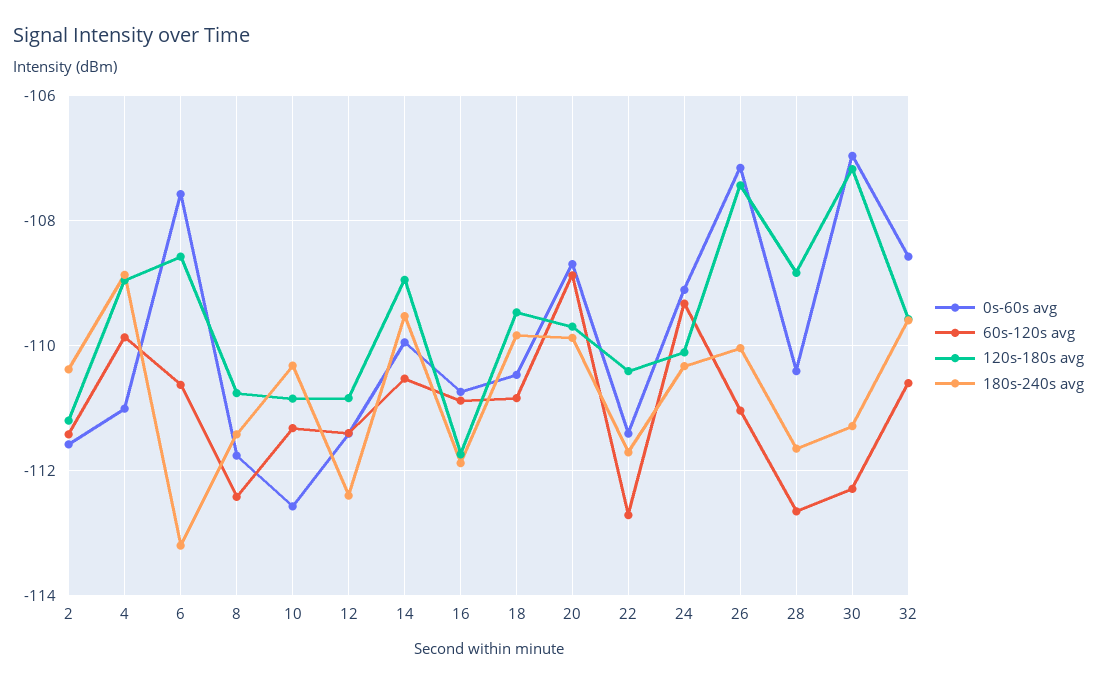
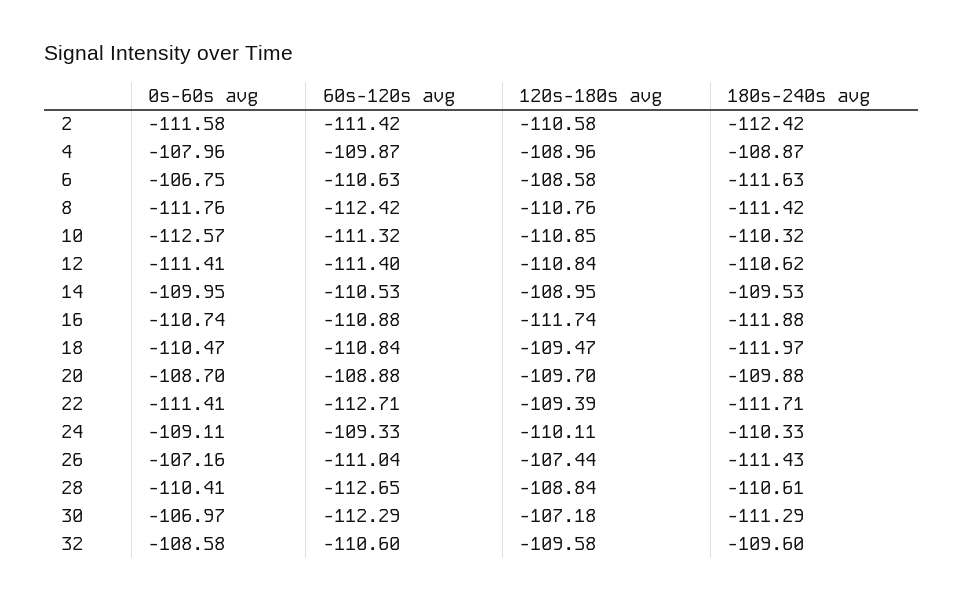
120s-180s avg, 2: -111.2 -> -110.58
180s-240s avg, 2: -110.4 -> -112.42
0s-60s avg, 4: -111 -> -107.96
0s-60s avg, 6: -107.6 -> -106.75
180s-240s avg, 6: -113.2 -> -111.63
180s-240s avg, 12: -112.4 -> -110.62
180s-240s avg, 18: -109.8 -> -111.97
120s-180s avg, 22: -110.4 -> -109.39
180s-240s avg, 26: -110 -> -111.43
180s-240s avg, 28: -111.6 -> -110.61

